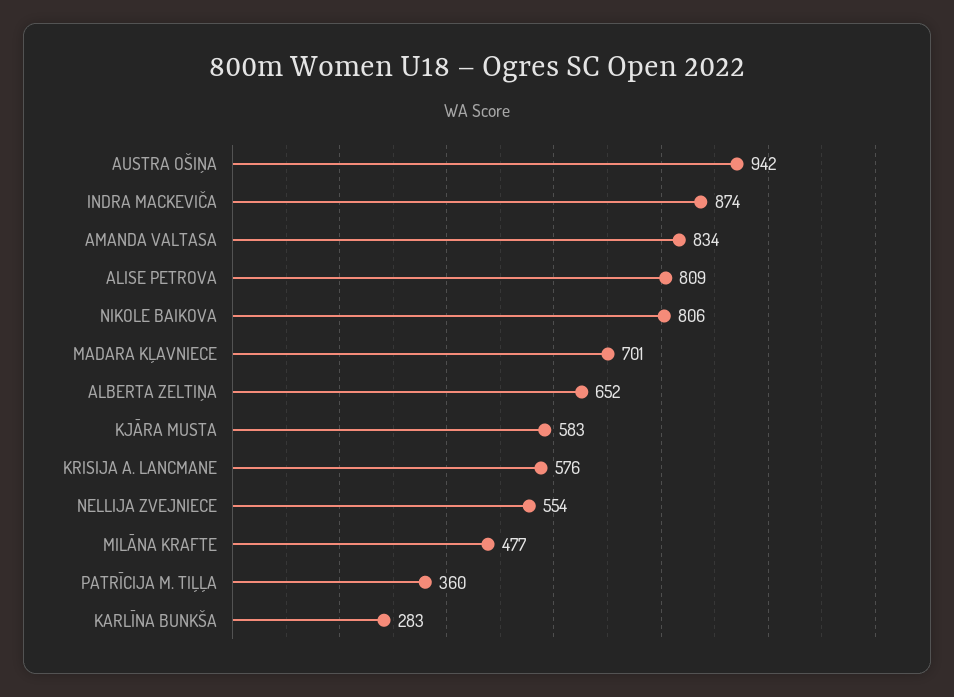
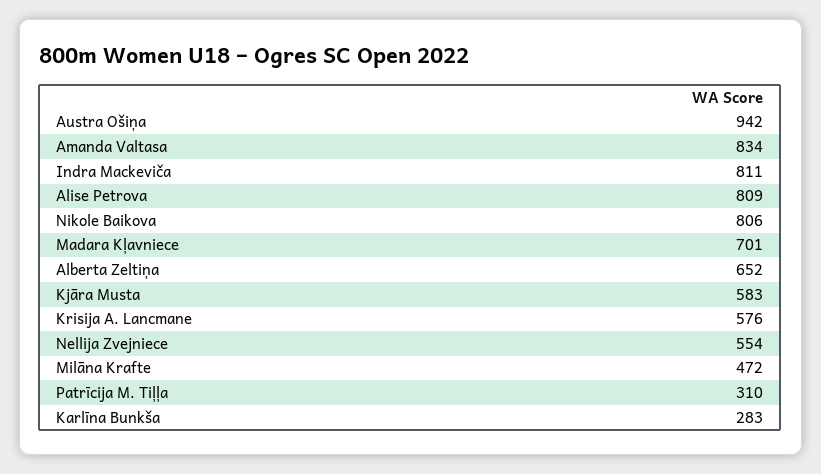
INDRA MACKEVIČA: 874 -> 811
MILĀNA KRAFTE: 477 -> 472
PATRĪCIJA M. TIĻĻA: 360 -> 310

